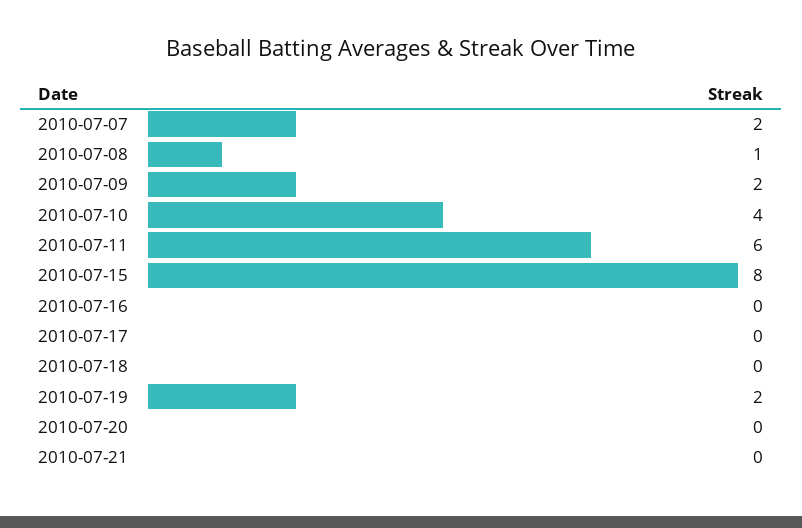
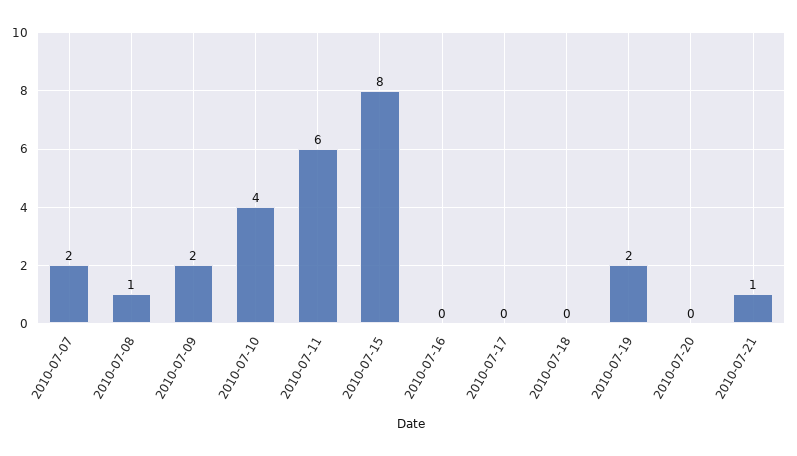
2010-07-21: 0 -> 1

